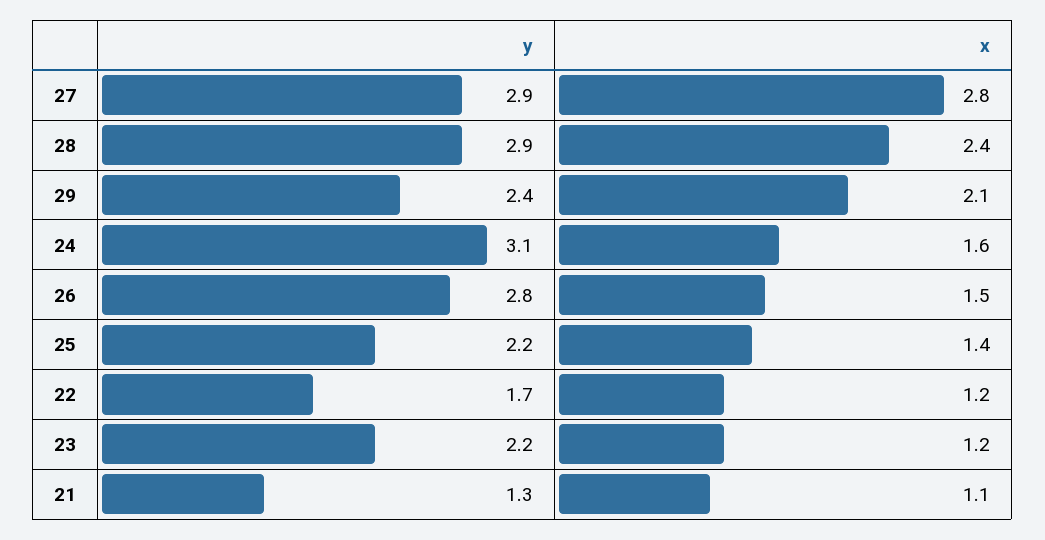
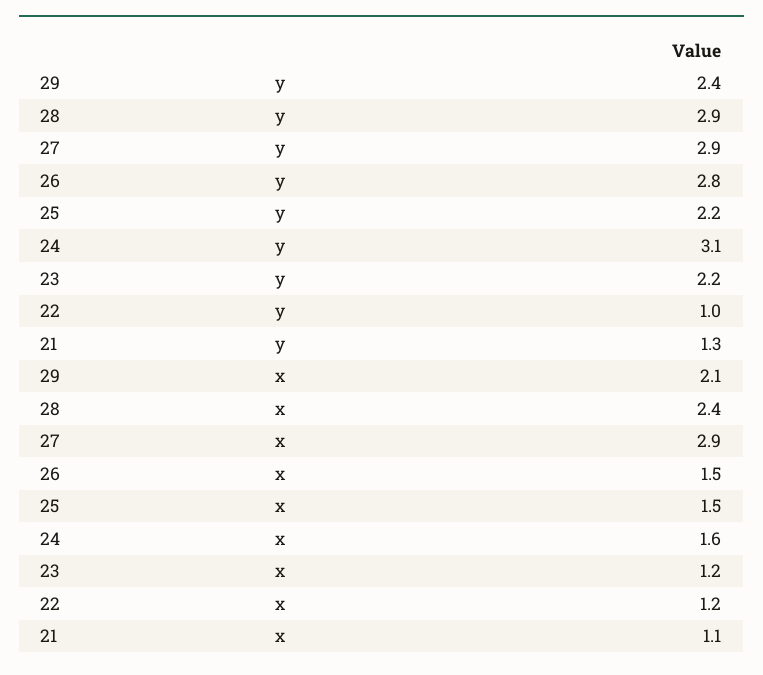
x, 27: 2.8 -> 2.9
x, 25: 1.4 -> 1.5
y, 22: 1.7 -> 1

